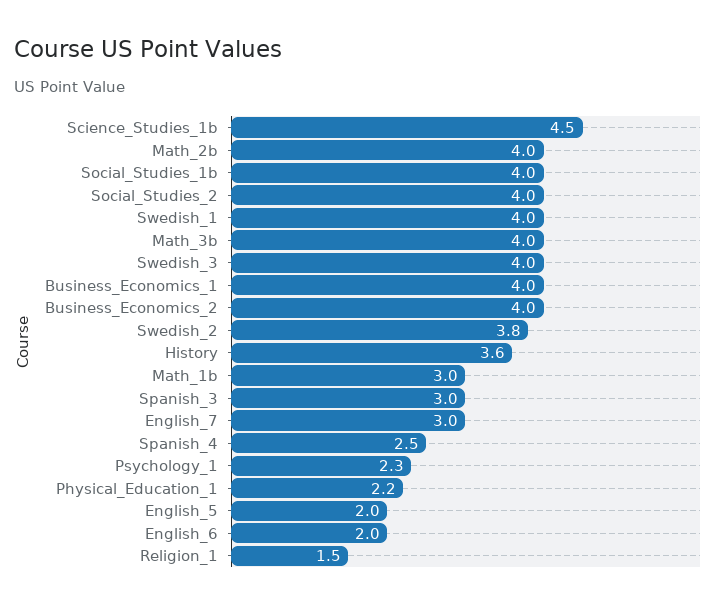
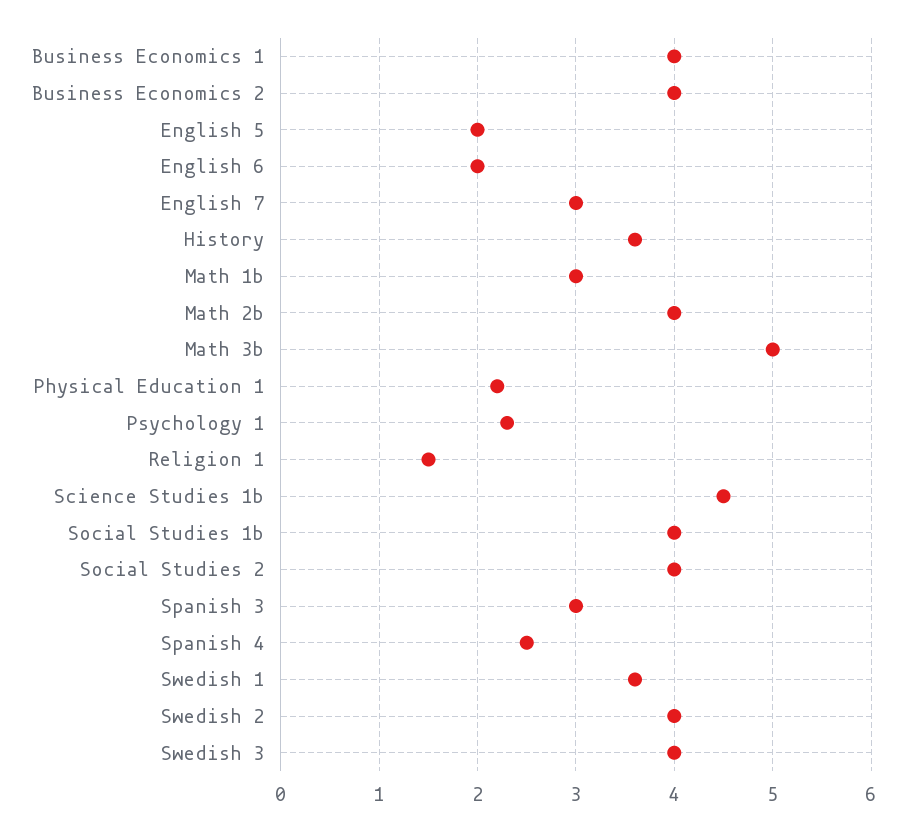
Swedish_1: 4 -> 3.6
Math_3b: 4 -> 5
Swedish_2: 3.8 -> 4

